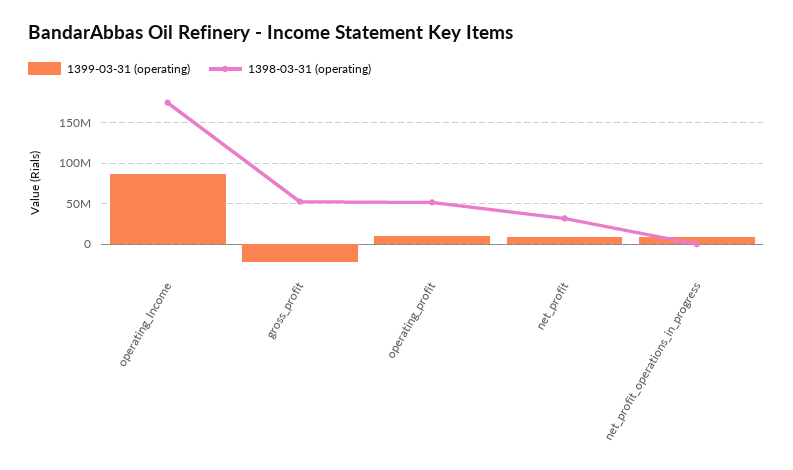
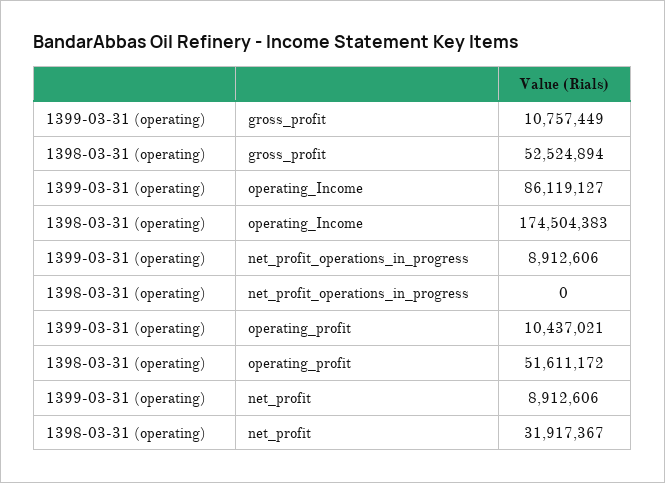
1399-03-31 (operating), gross_profit: -20000000 -> 10757449

